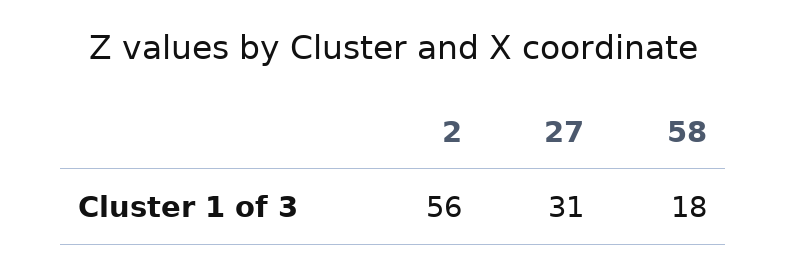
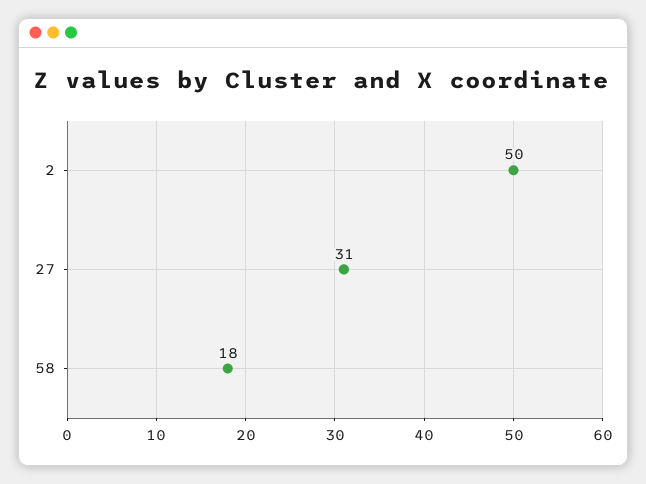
2: 56 -> 50

